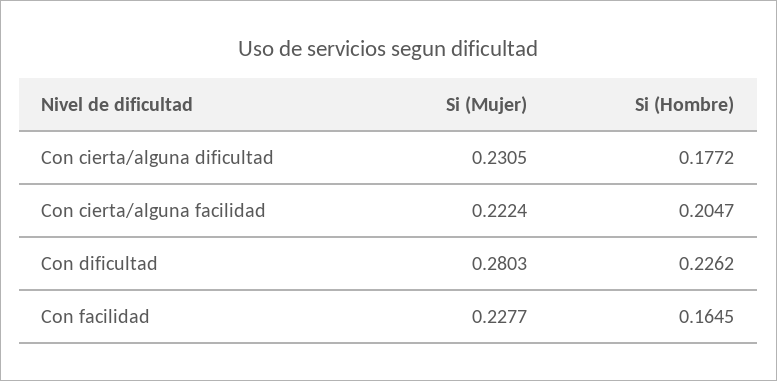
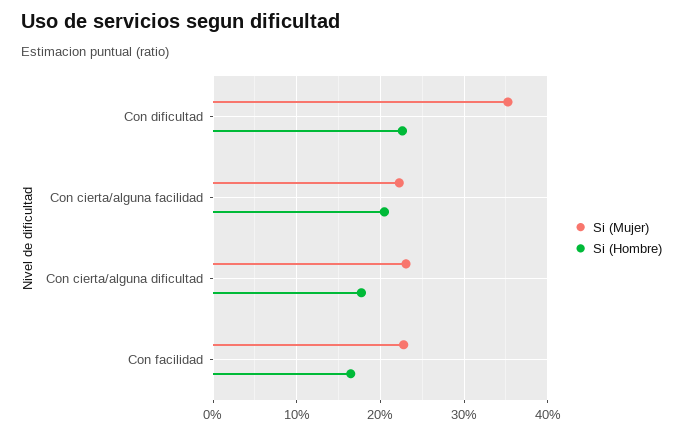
Si (Mujer), Con dificultad: 0.2803 -> 0.35

